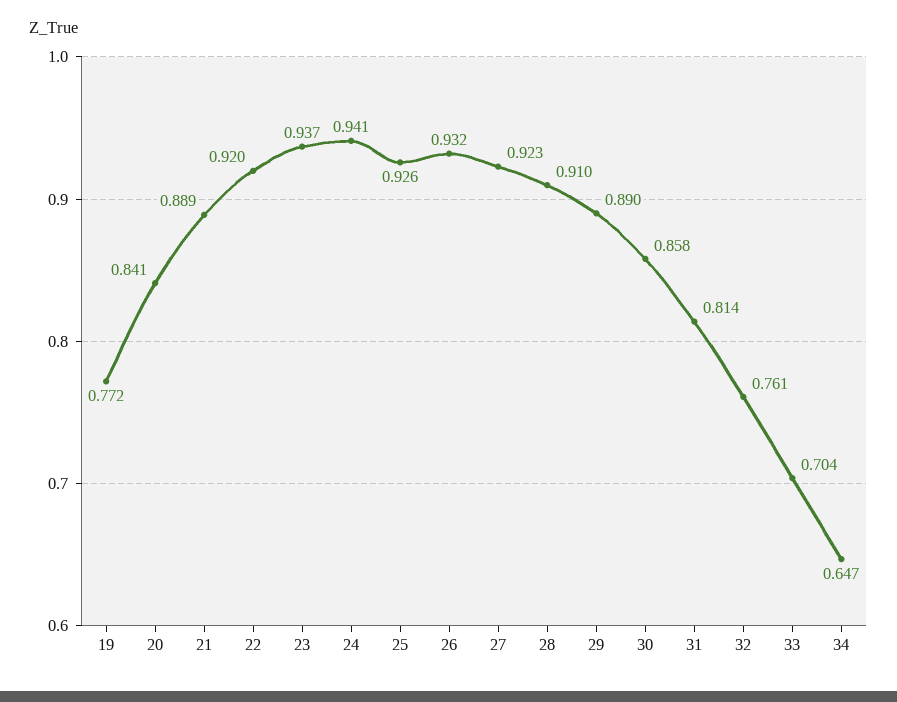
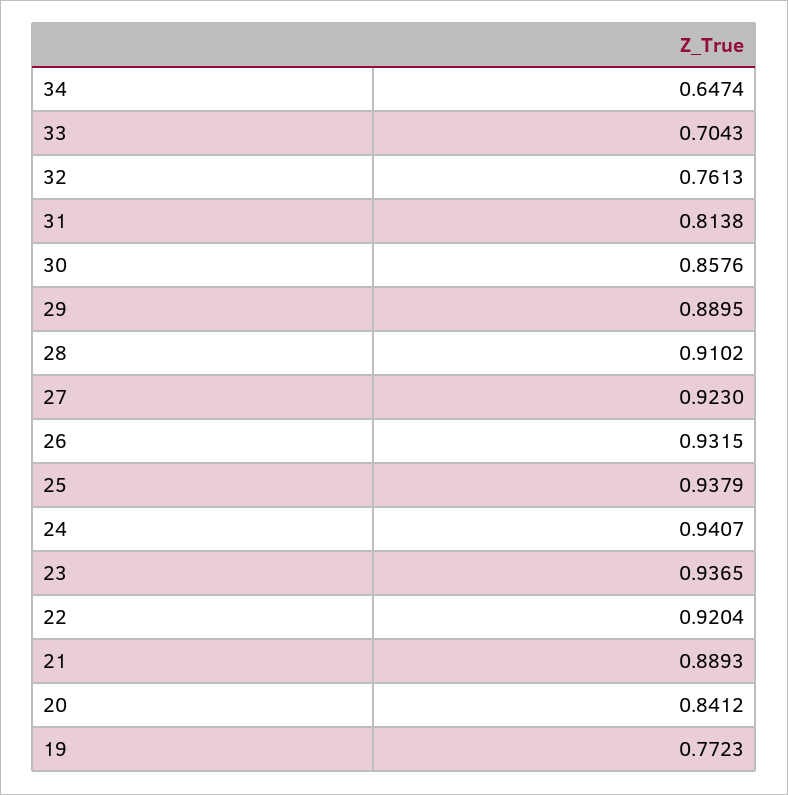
25: 0.926 -> 0.9379

